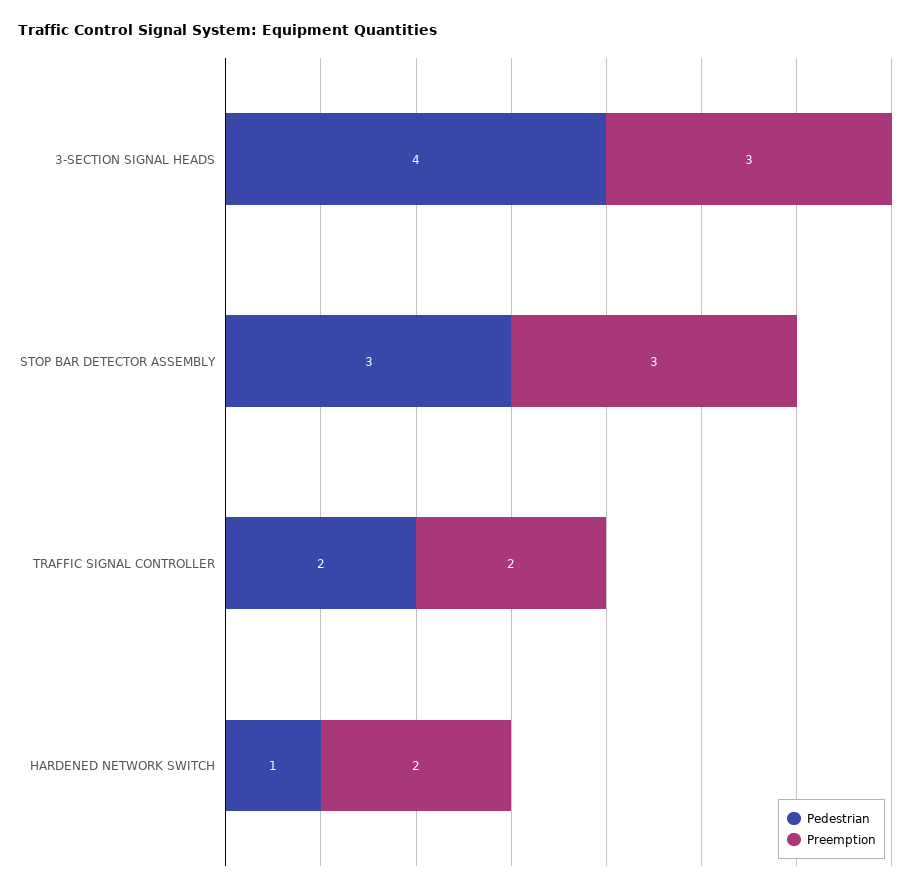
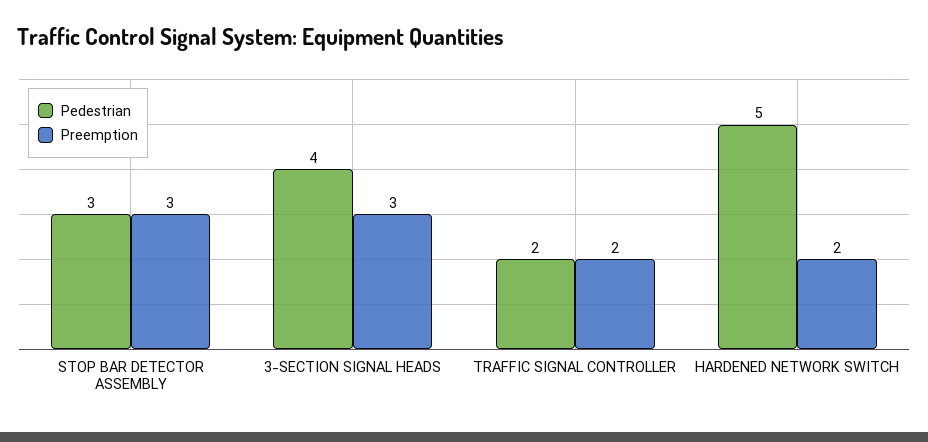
Pedestrian, HARDENED NETWORK SWITCH: 1 -> 5

